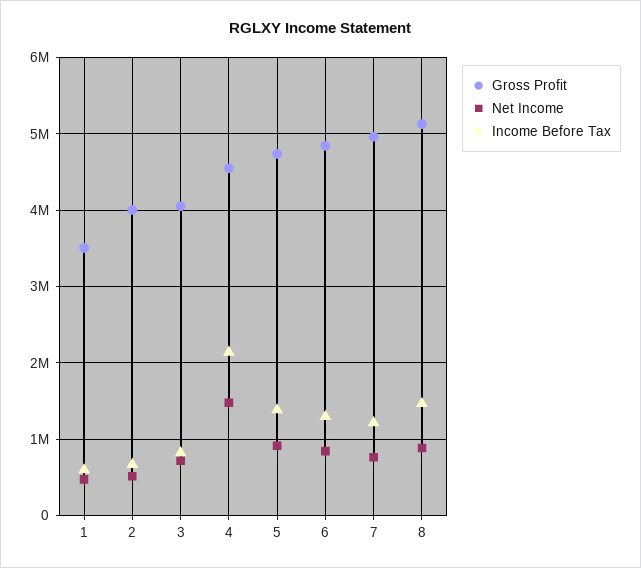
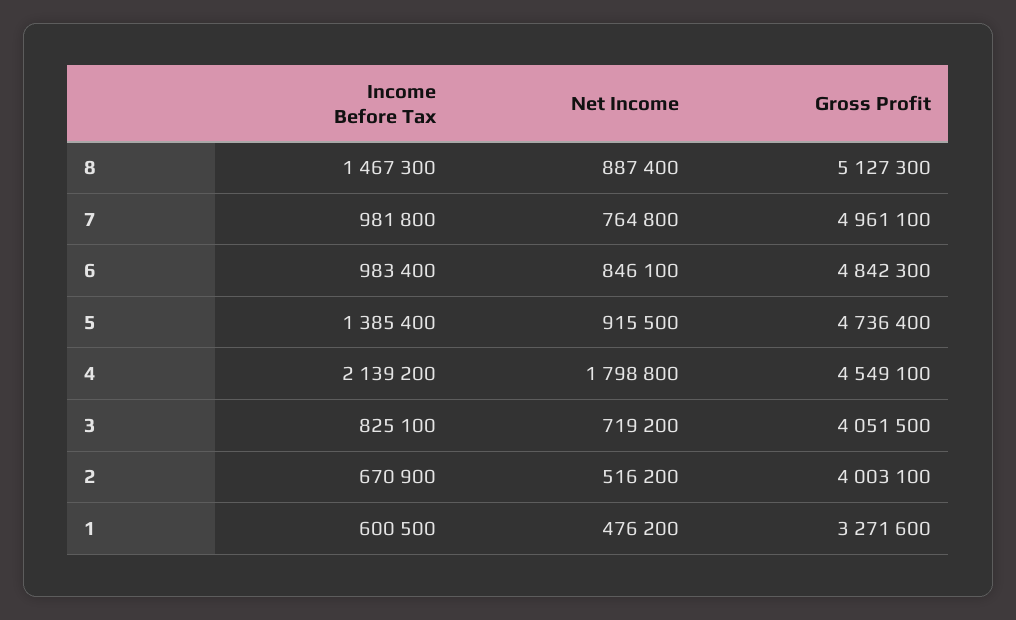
Gross Profit, 1: 3500000 -> 3271600
Net Income, 4: 1500000 -> 1798800
Income Before Tax, 6: 1300000 -> 983400
Income Before Tax, 7: 1200000 -> 981800

